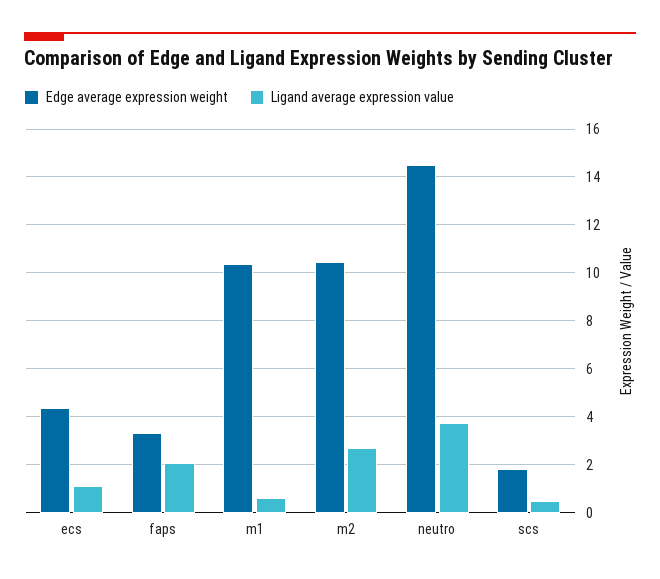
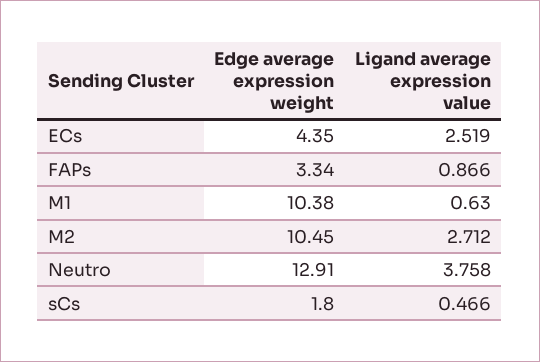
Ligand average expression value, ecs: 1 -> 2.519
Ligand average expression value, faps: 2 -> 0.866
Edge average expression weight, neutro: 14.5 -> 12.91

